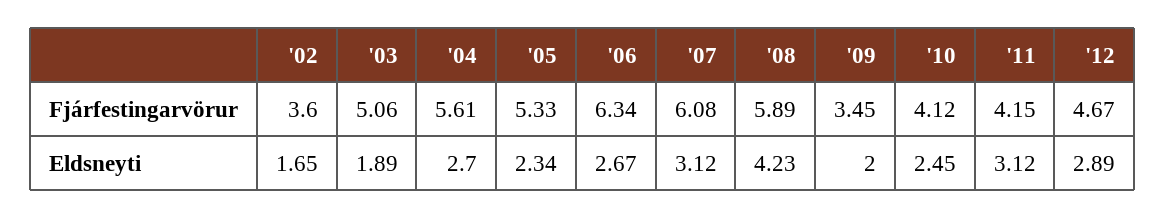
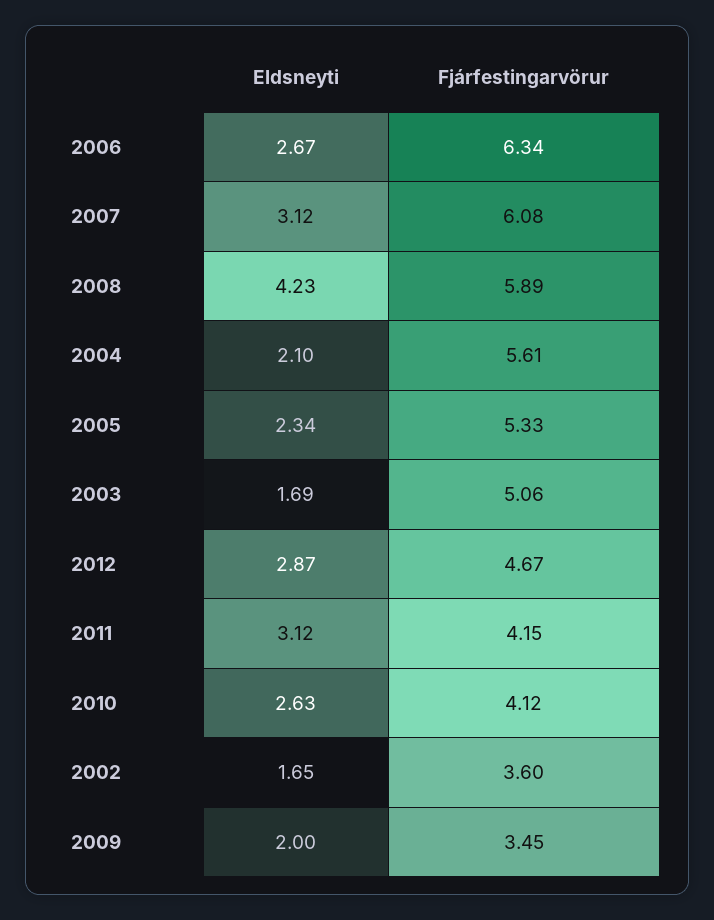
'03, Eldsneyti: 1.89 -> 1.69
'04, Eldsneyti: 2.7 -> 2.1
'10, Eldsneyti: 2.45 -> 2.63
'12, Eldsneyti: 2.89 -> 2.87

